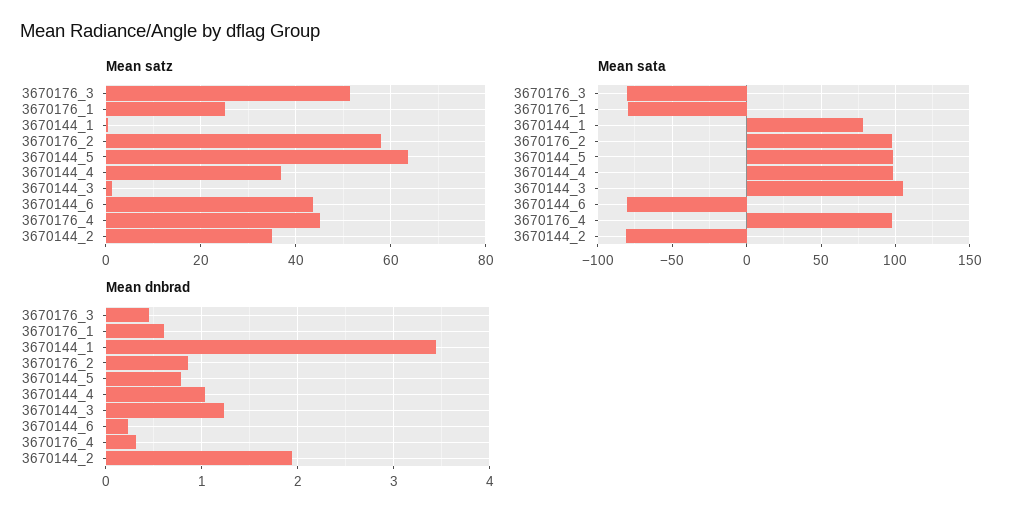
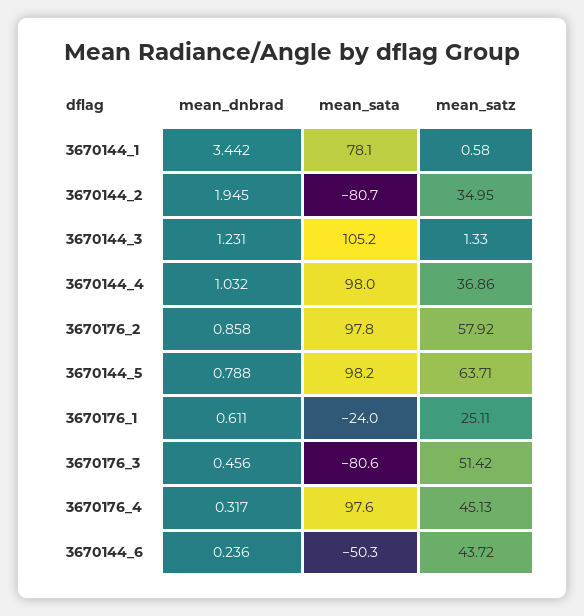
Mean sata, 3670176_1: -80 -> -24
Mean sata, 3670144_6: -80 -> -50.3

